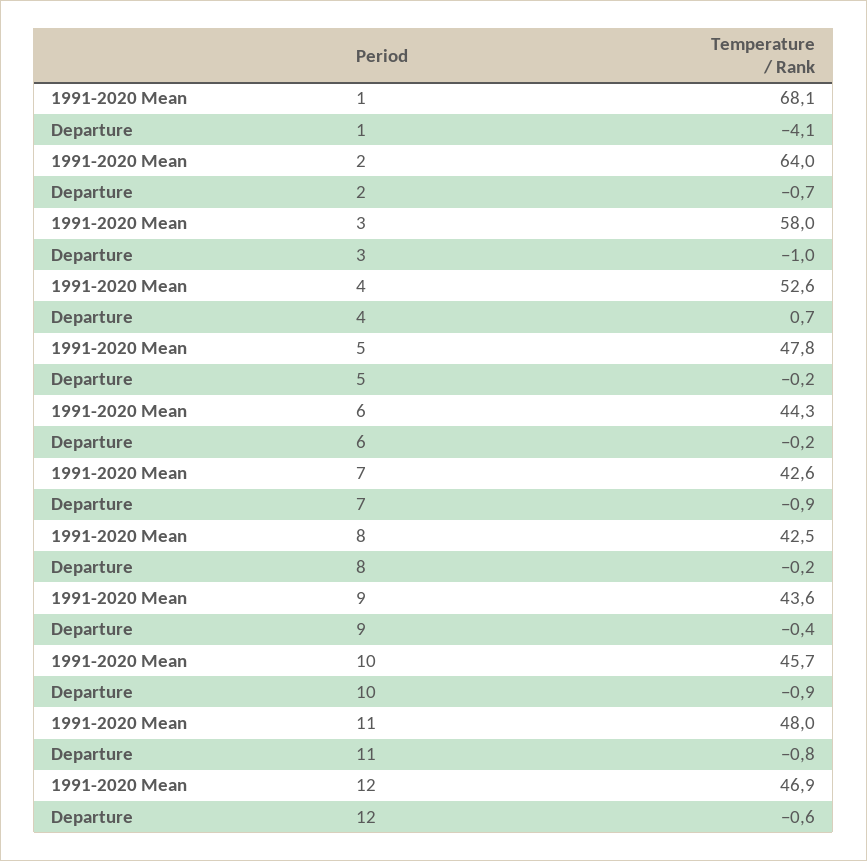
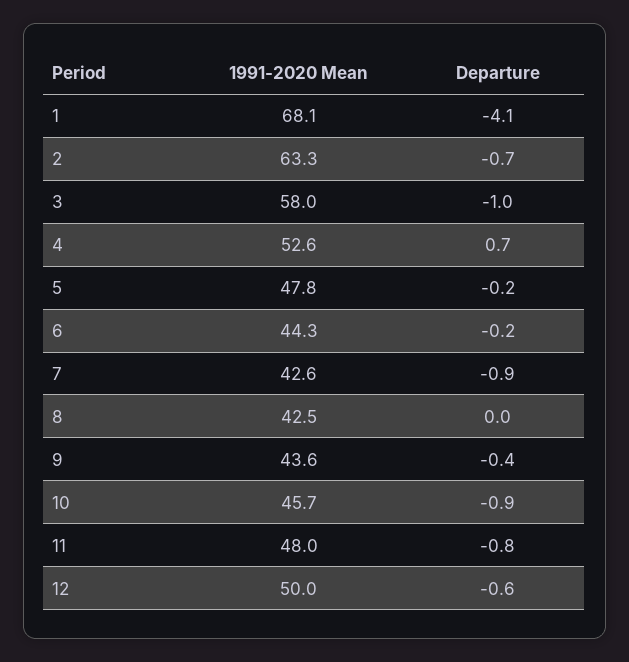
1991-2020 Mean, 2: 64 -> 63.3
Departure, 8: -0.2 -> 0
1991-2020 Mean, 12: 46.9 -> 50

